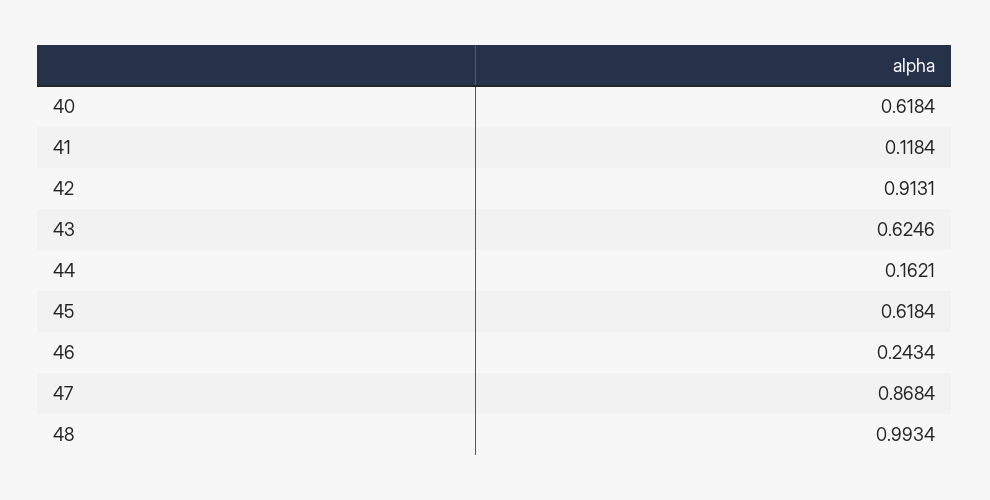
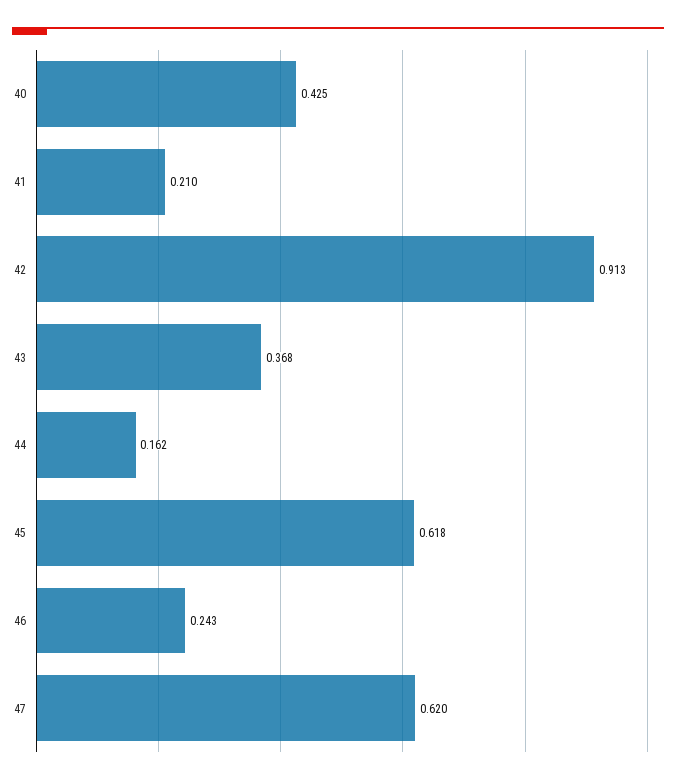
40: 0.6184 -> 0.425
41: 0.1184 -> 0.21
43: 0.6246 -> 0.368
47: 0.8684 -> 0.62
48: 0.9934 -> none

